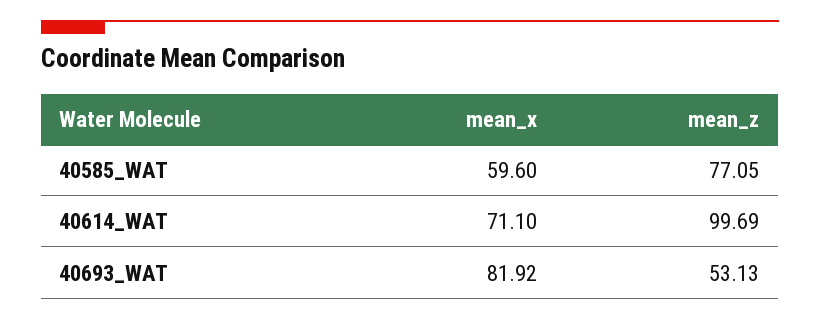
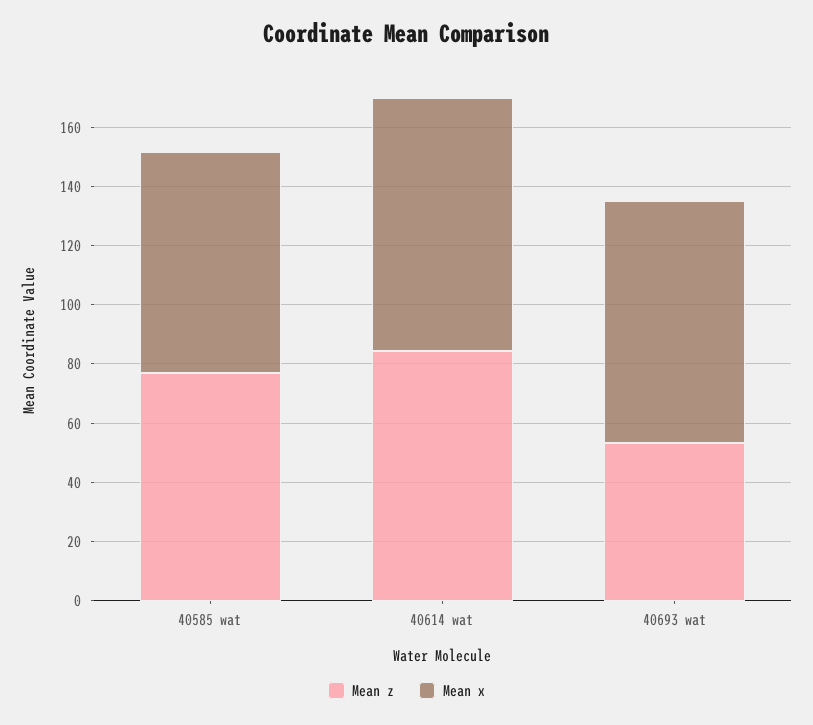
mean_x, 40585_WAT: 59.6 -> 75
mean_x, 40614_WAT: 71.1 -> 85
mean_z, 40614_WAT: 99.69 -> 85

